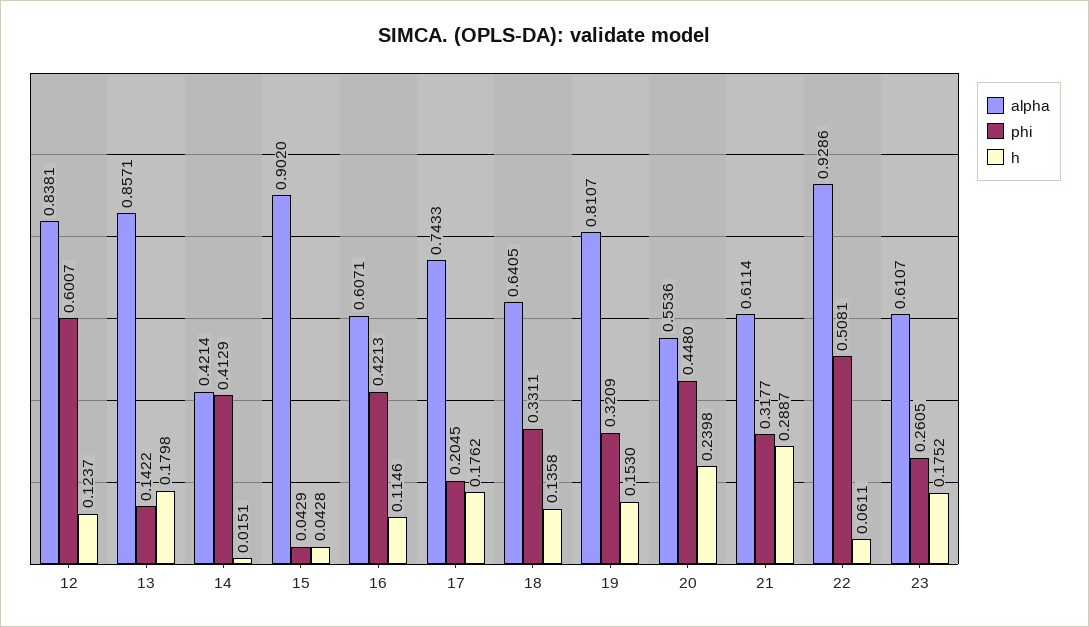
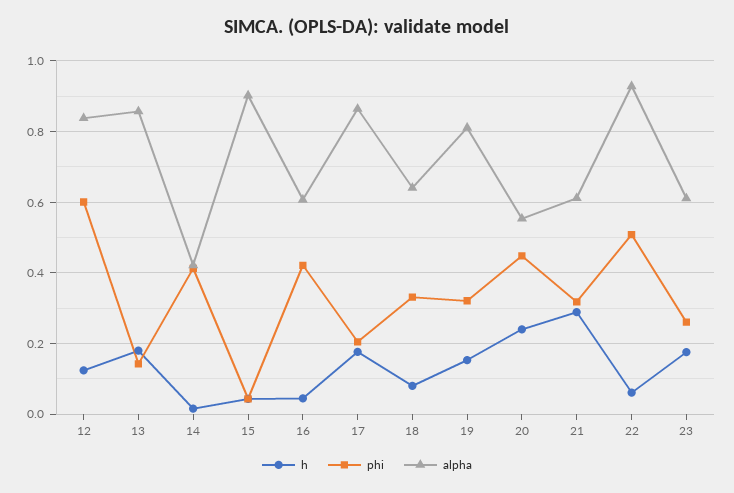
h, 16: 0.1146 -> 0.04
alpha, 17: 0.7433 -> 0.86
h, 18: 0.1358 -> 0.08

